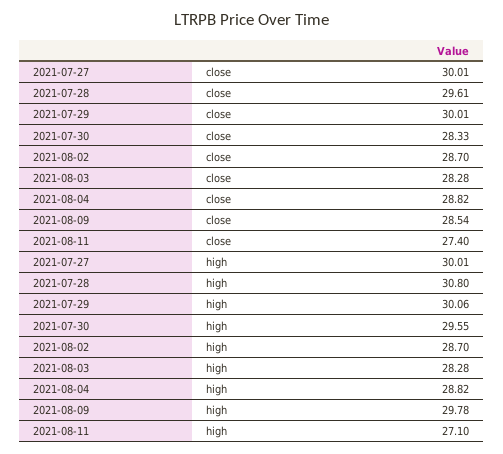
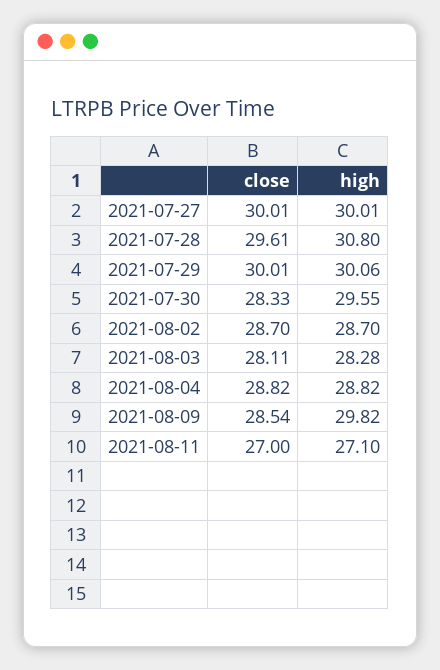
2021-08-03, close: 28.28 -> 28.11
2021-08-11, close: 27.4 -> 27
2021-08-09, high: 29.78 -> 29.82

